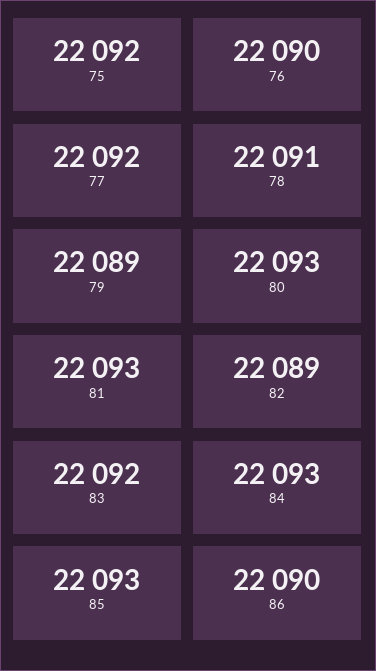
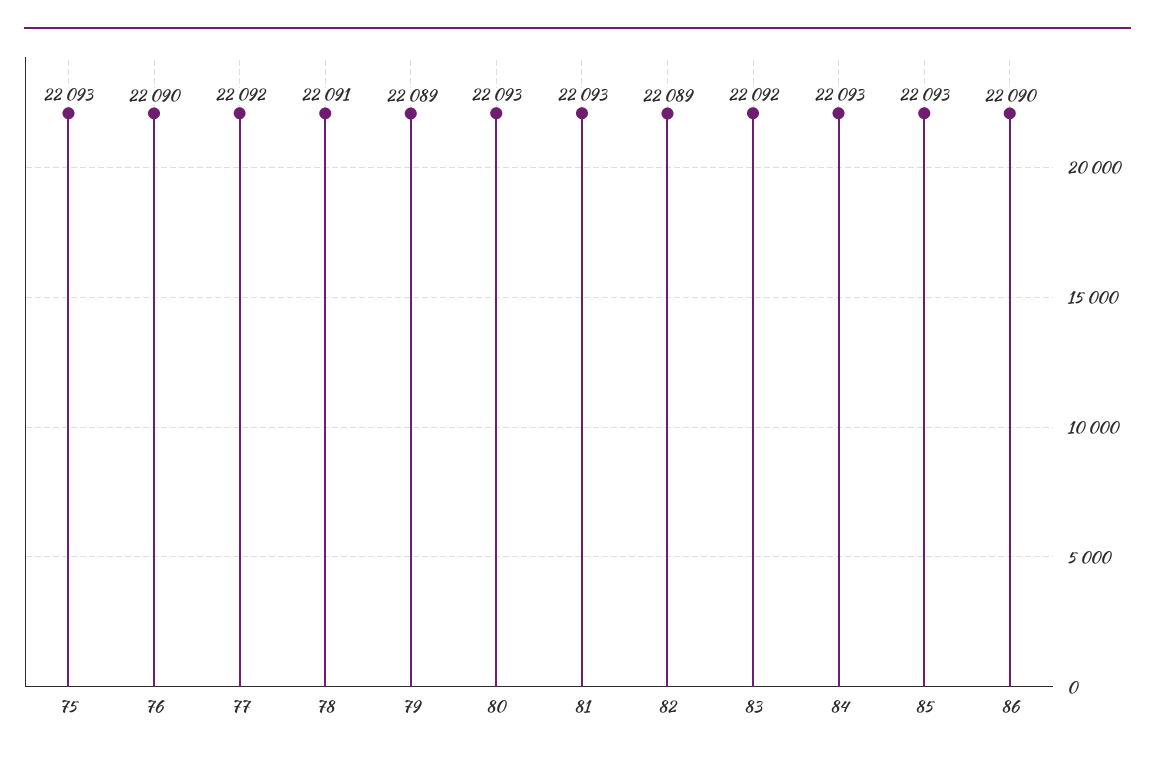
75: 22092 -> 22093

